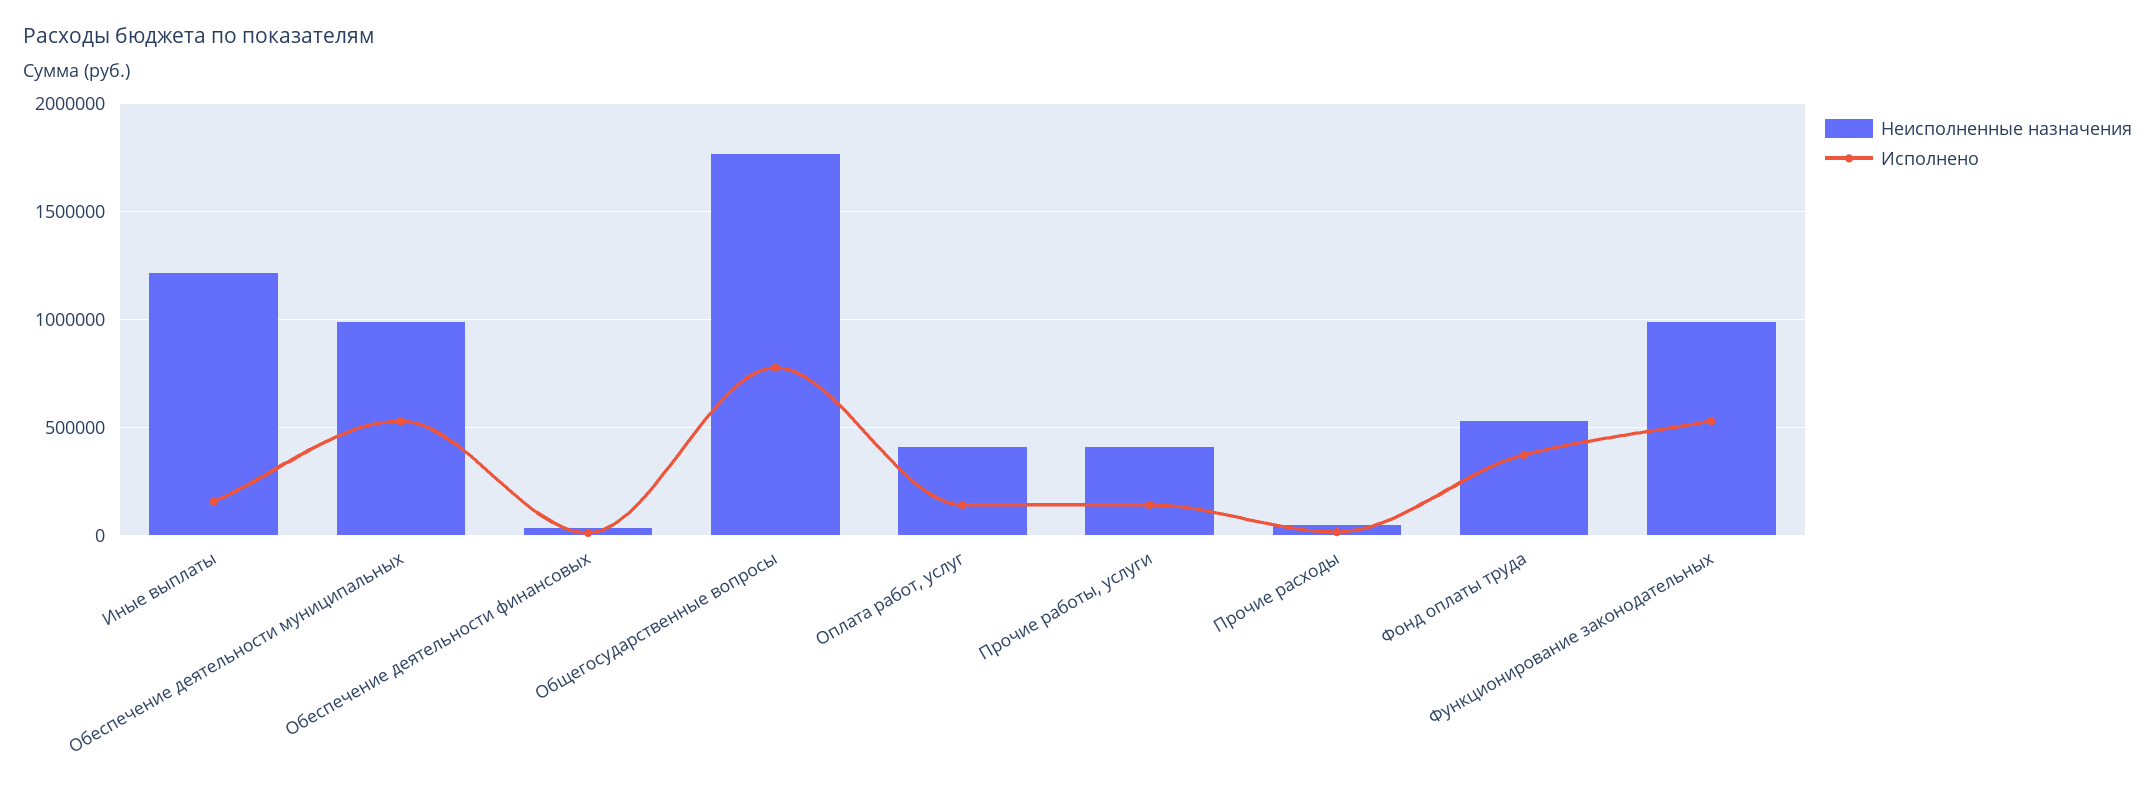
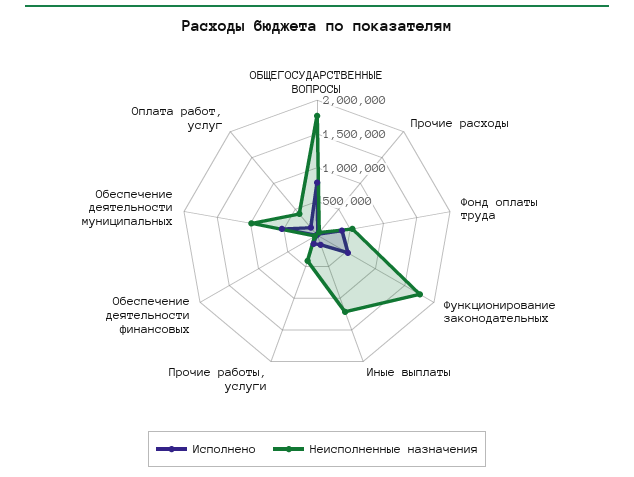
Неисполненные назначения, Функционирование законодательных: 1000000 -> 1750000

